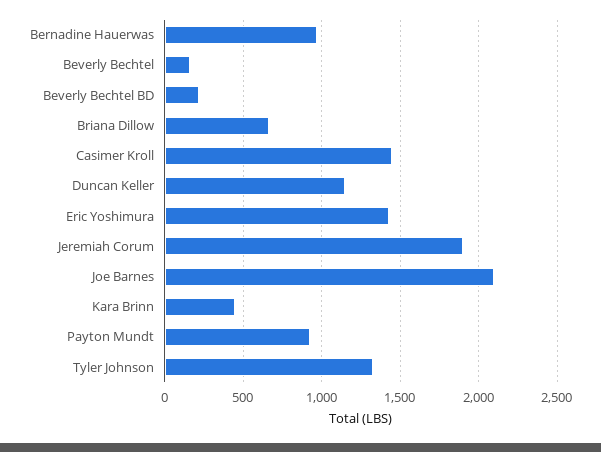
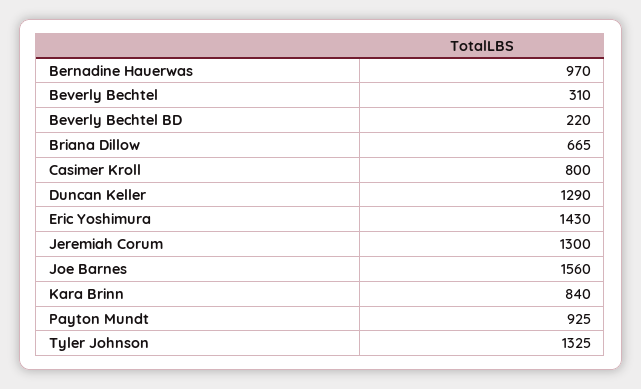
Beverly Bechtel: 150 -> 310
Casimer Kroll: 1450 -> 800
Duncan Keller: 1150 -> 1290
Jeremiah Corum: 1900 -> 1300
Joe Barnes: 2100 -> 1560
Kara Brinn: 450 -> 840

